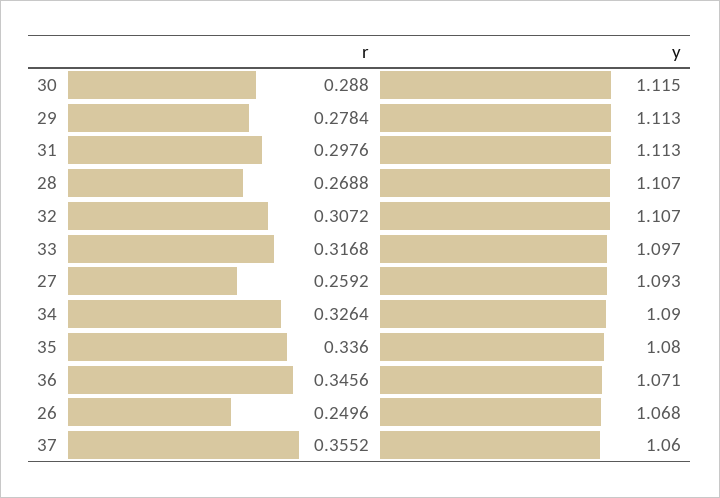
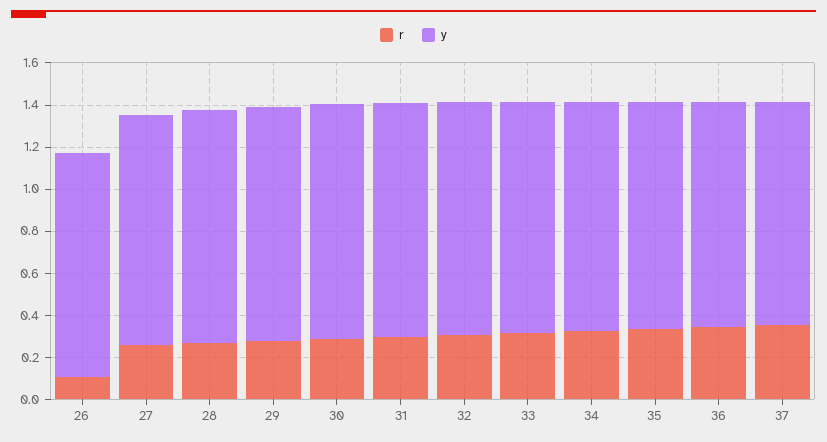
r, 26: 0.2496 -> 0.1

